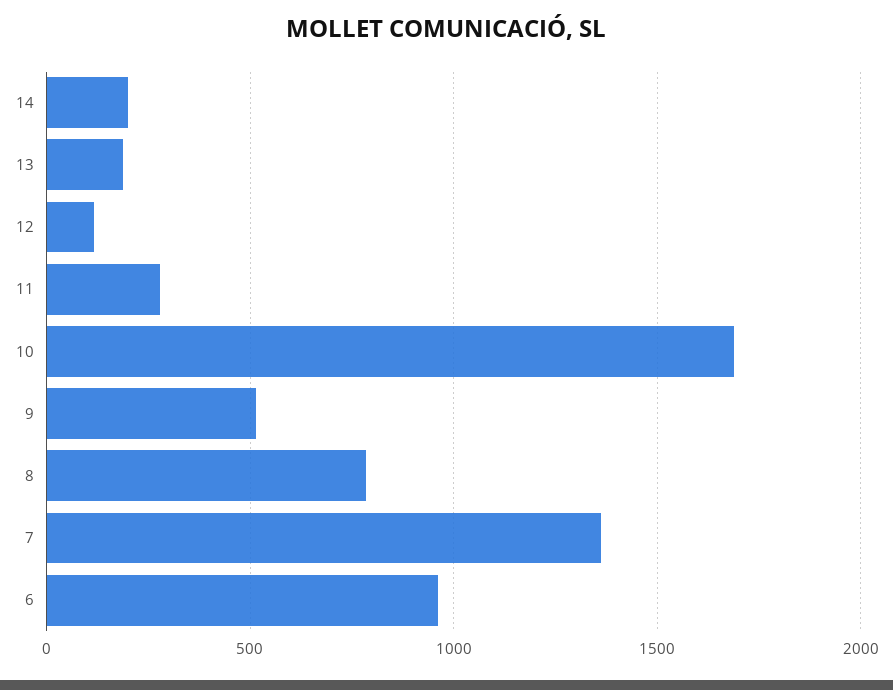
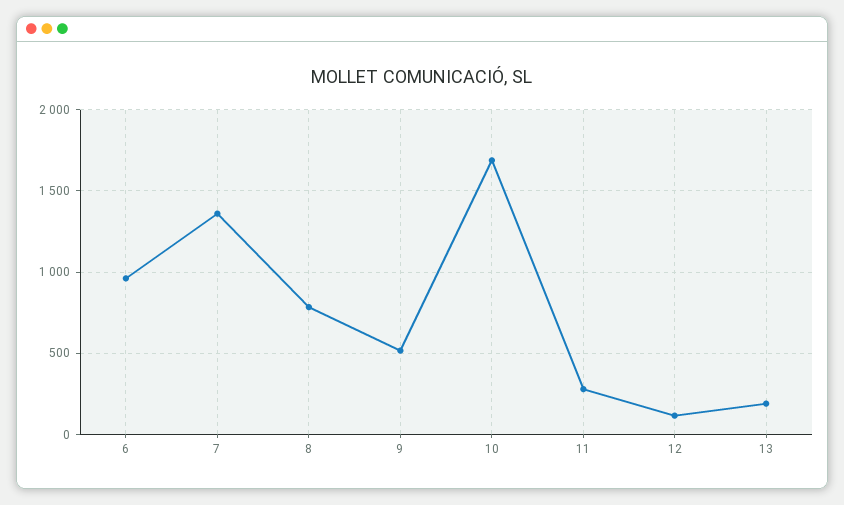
14: 200 -> none

